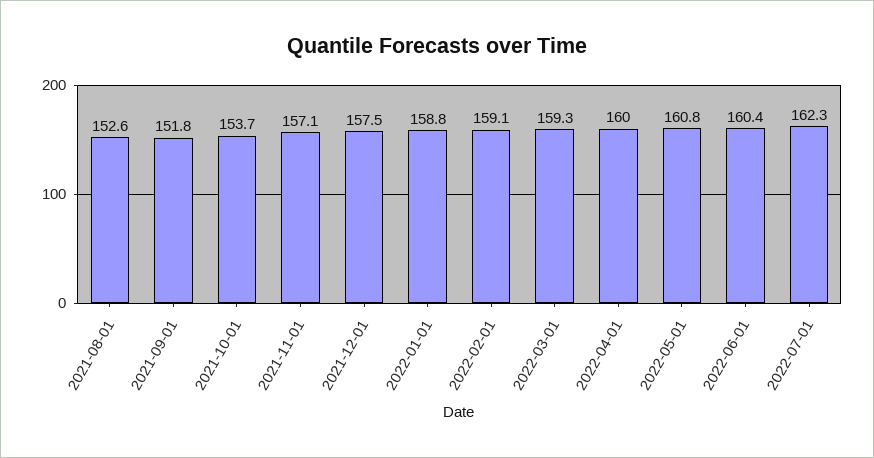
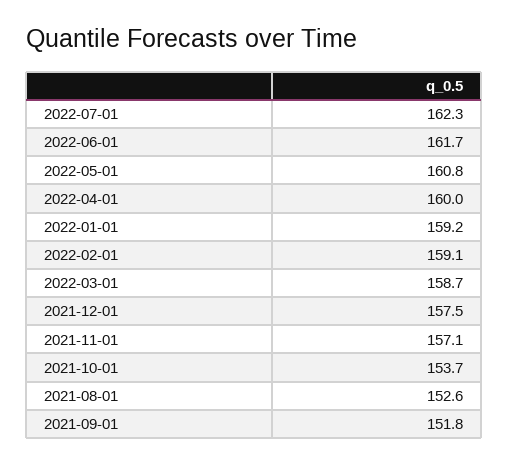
2022-01-01: 158.8 -> 159.2
2022-03-01: 159.3 -> 158.7
2022-06-01: 160.4 -> 161.7

